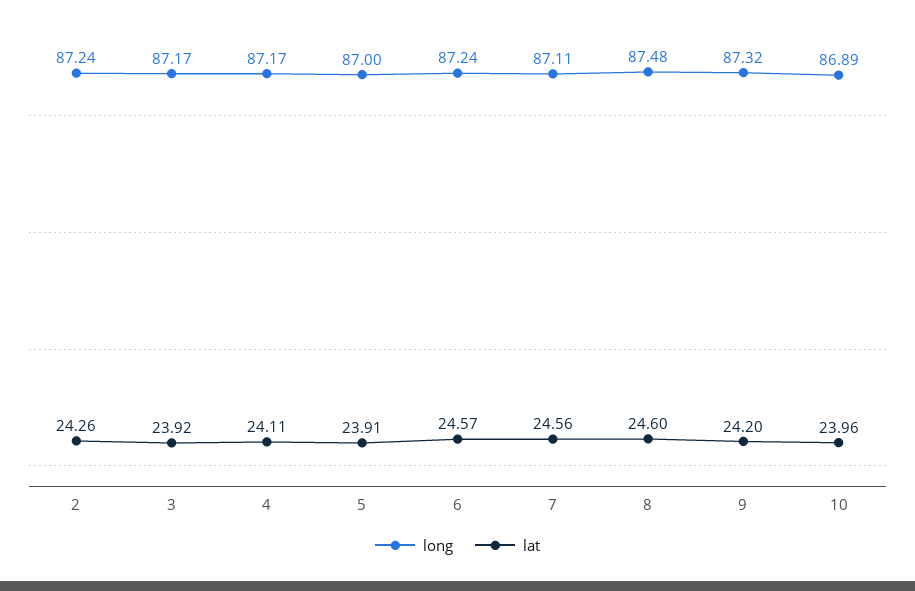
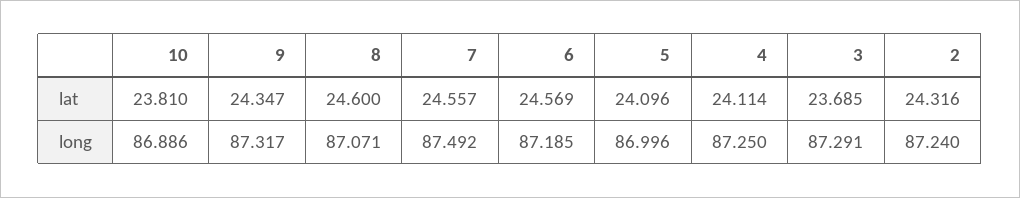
lat, 2: 24.26 -> 24.316
long, 3: 87.17 -> 87.291
lat, 3: 23.92 -> 23.685
long, 4: 87.17 -> 87.25
lat, 5: 23.91 -> 24.096
long, 6: 87.24 -> 87.185
long, 7: 87.11 -> 87.492
long, 8: 87.48 -> 87.071
lat, 9: 24.2 -> 24.347
lat, 10: 23.96 -> 23.81

